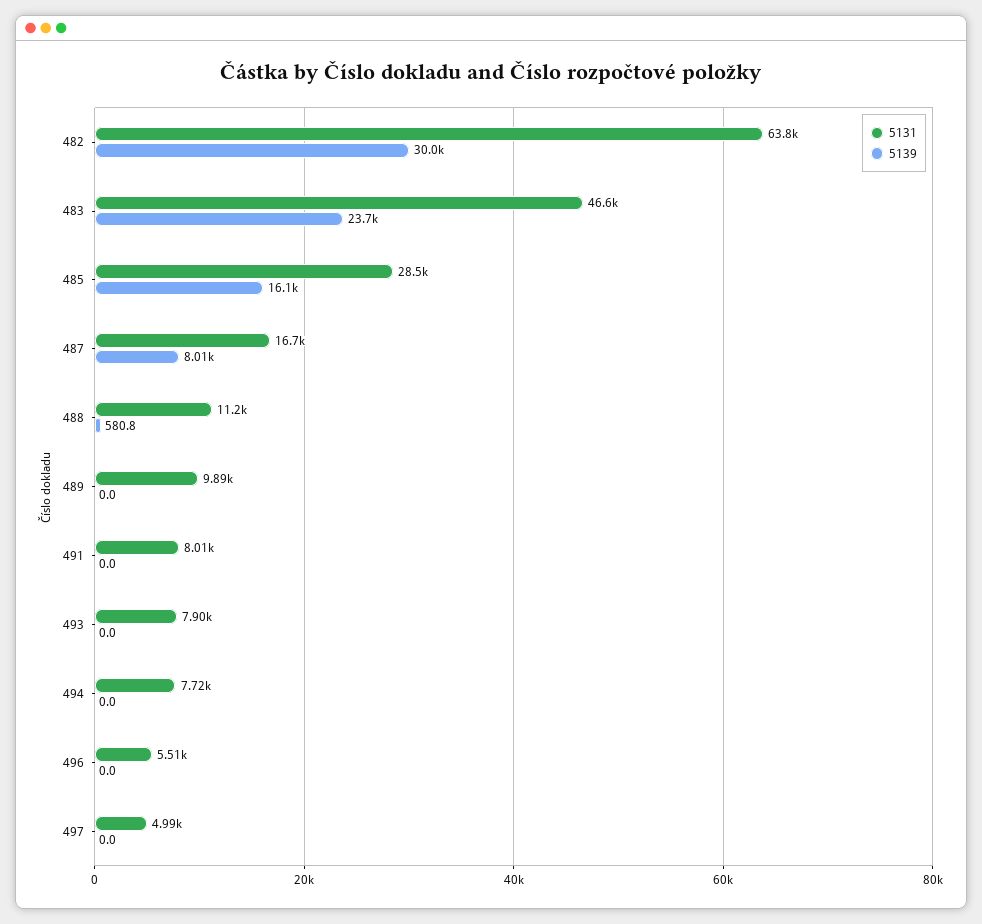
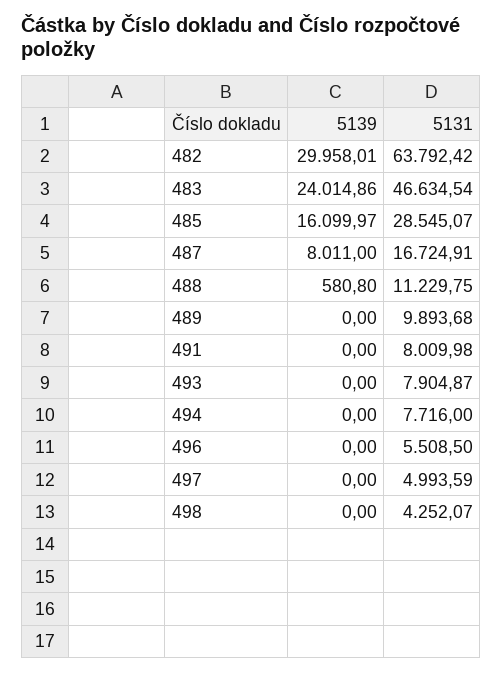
5139, 483: 23700 -> 24014.86
5139, 498: none -> 0
5131, 498: none -> 4252.07

